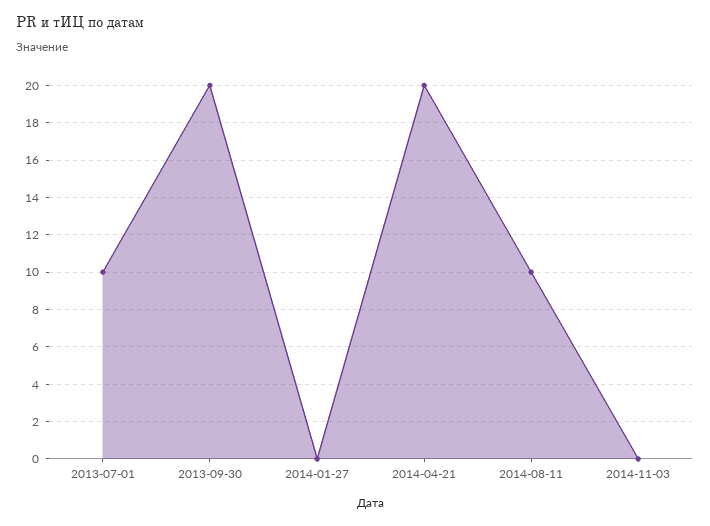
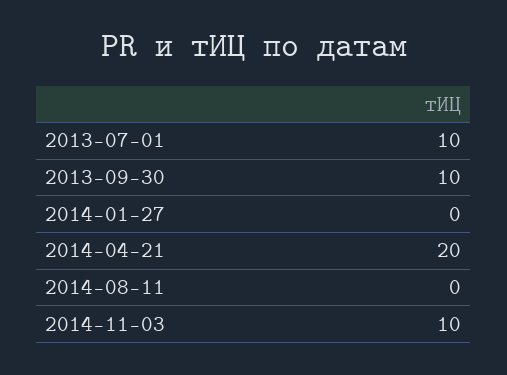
2013-09-30: 20 -> 10
2014-08-11: 10 -> 0
2014-11-03: 0 -> 10

